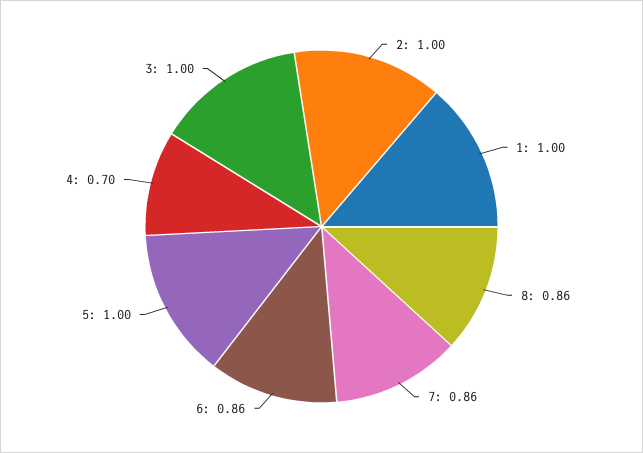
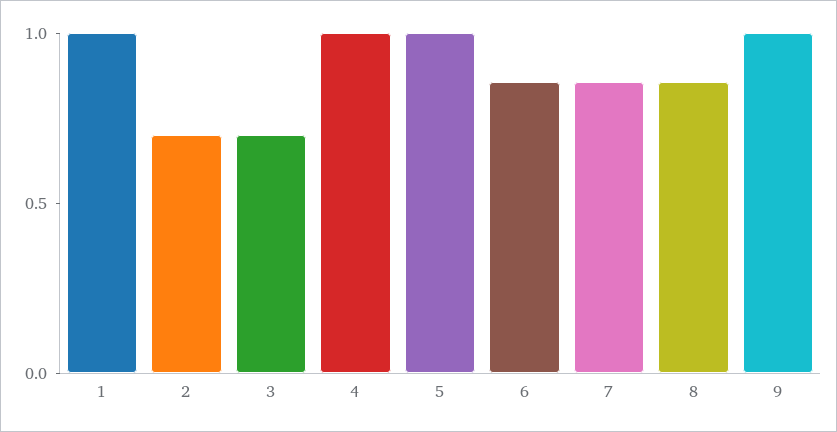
2: 1 -> 0.7
4: 0.7 -> 1
3: 1 -> 0.7
9: none -> 1

